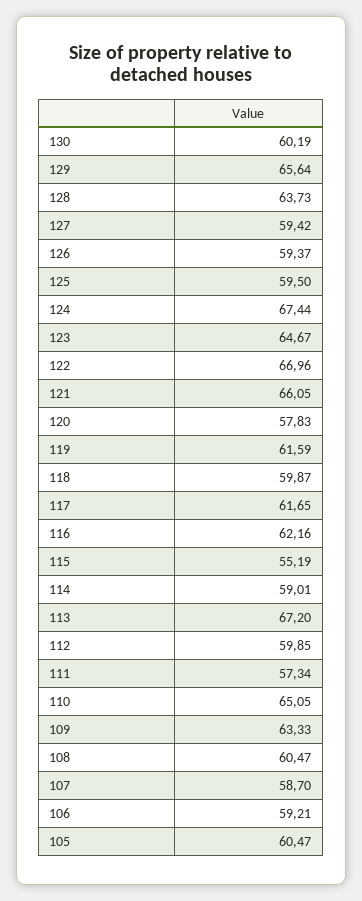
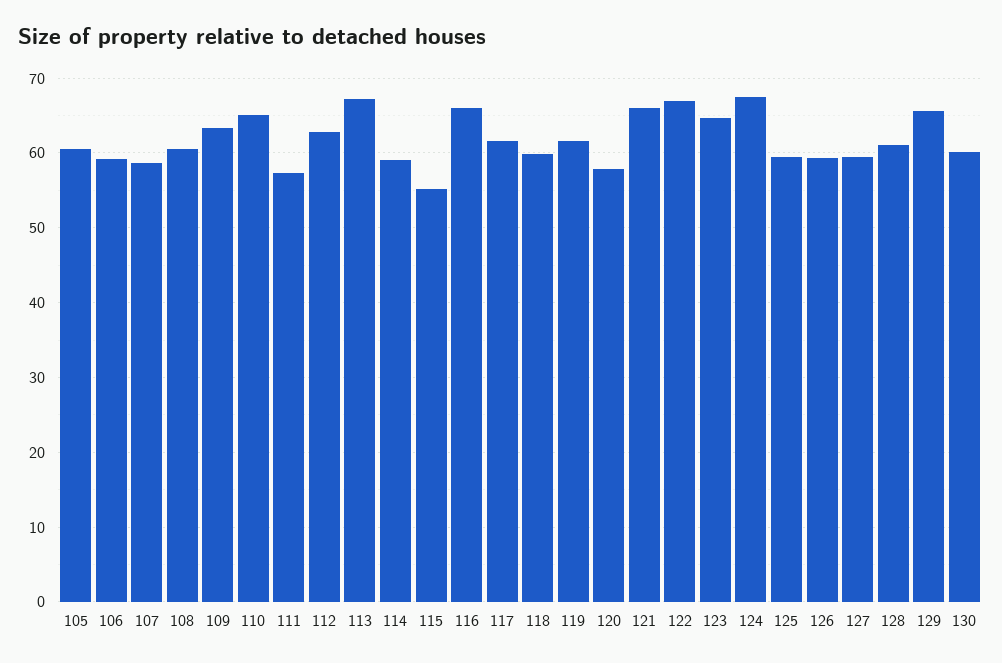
128: 63.73 -> 61
116: 62.16 -> 66
112: 59.85 -> 63

